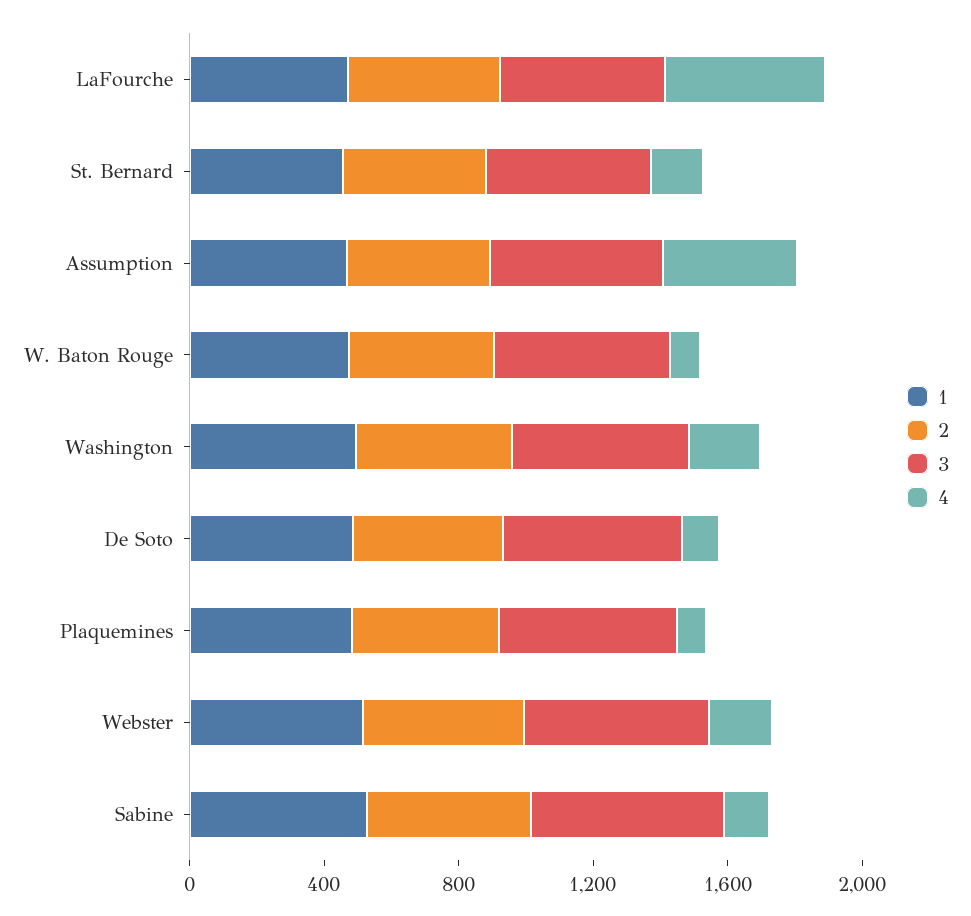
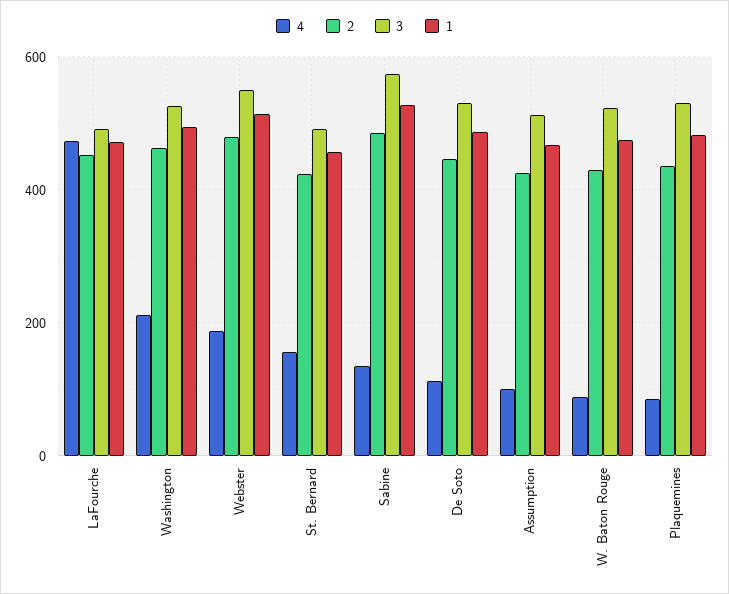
4, Assumption: 400 -> 100

